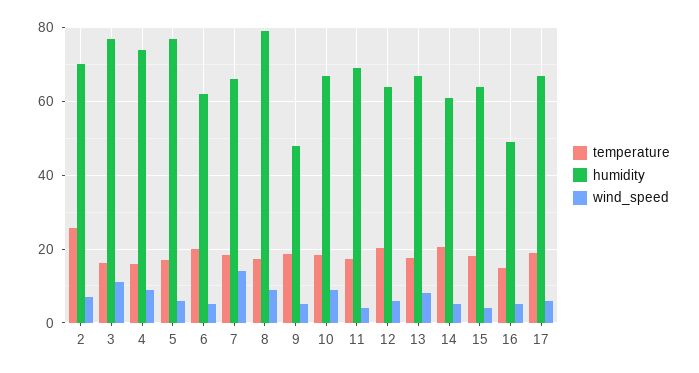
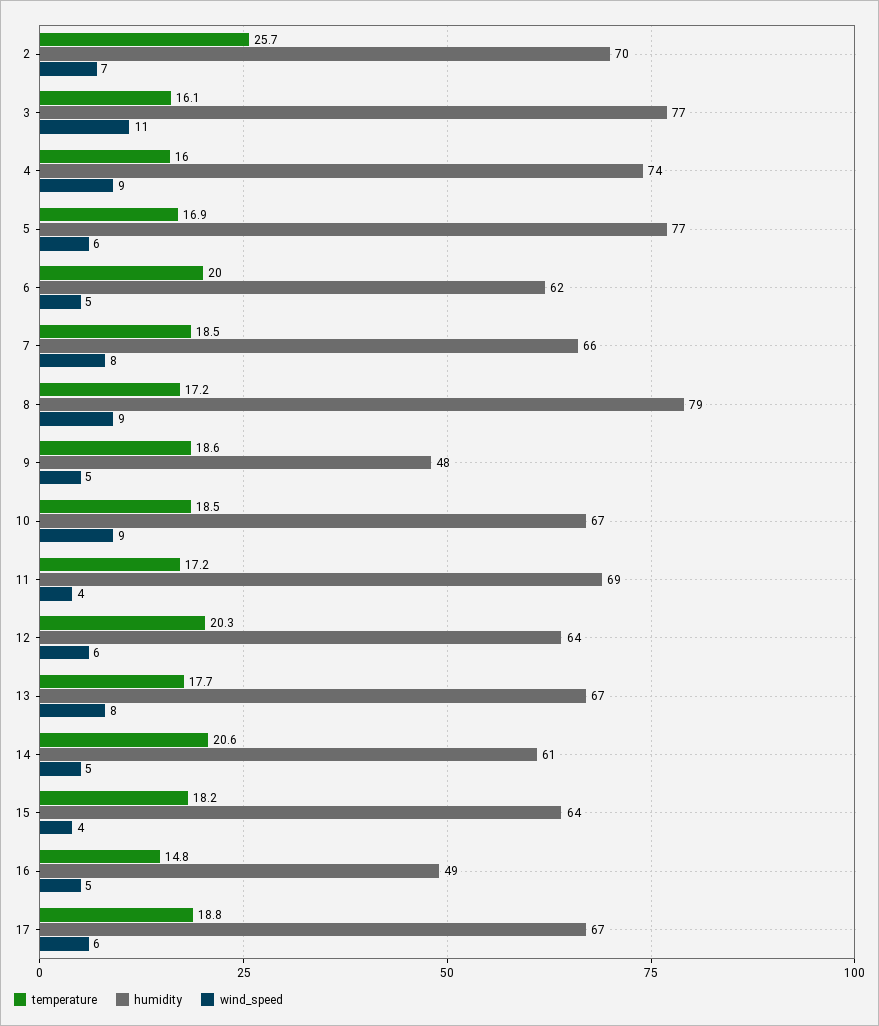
wind_speed, 7: 14 -> 8

